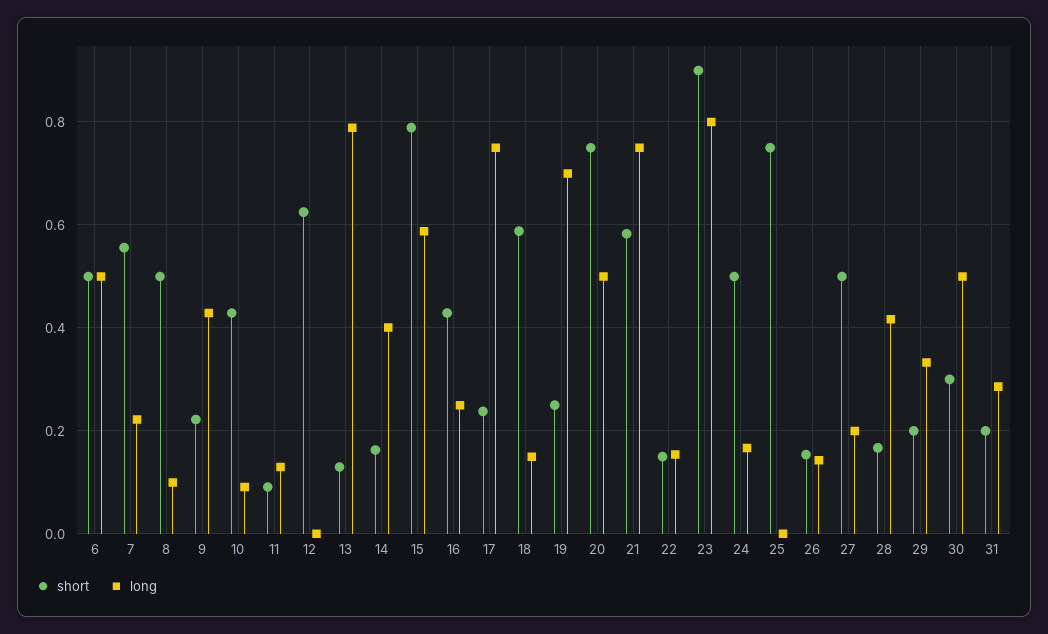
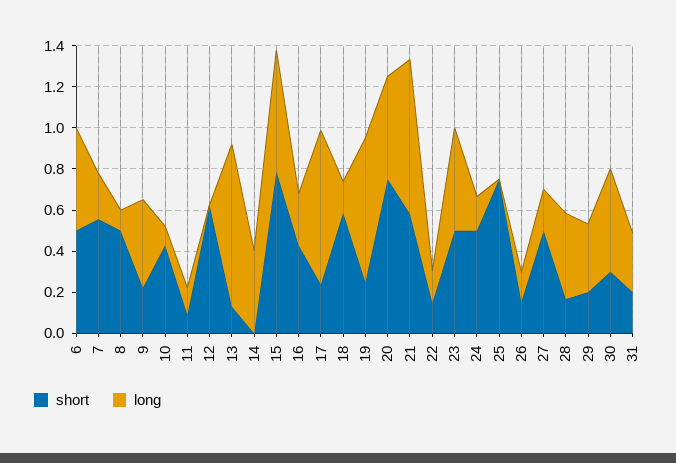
short, 14: 0.16 -> 0
short, 23: 0.9 -> 0.5
long, 23: 0.8 -> 0.5

